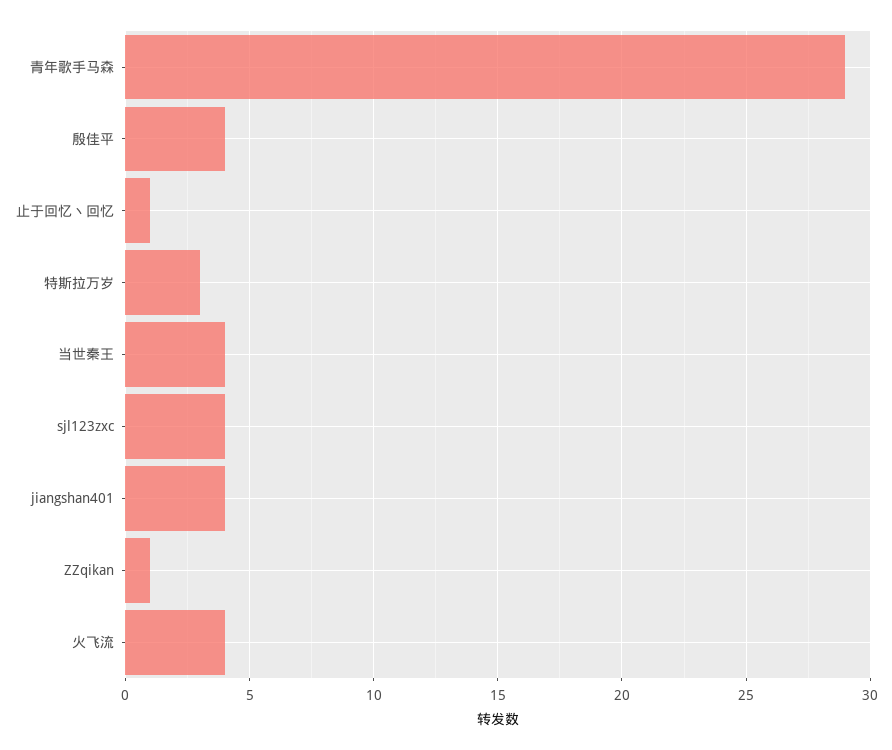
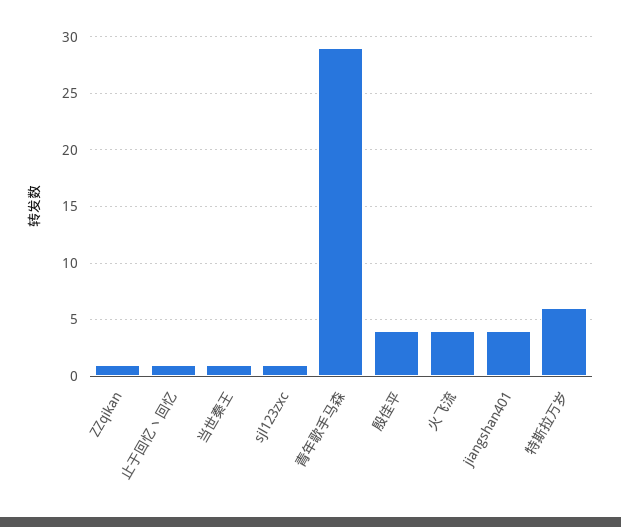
特斯拉万岁: 3 -> 6
当世秦王: 4 -> 1
sjl123zxc: 4 -> 1

